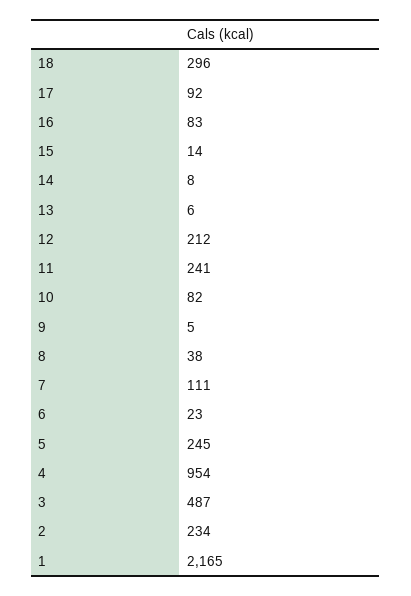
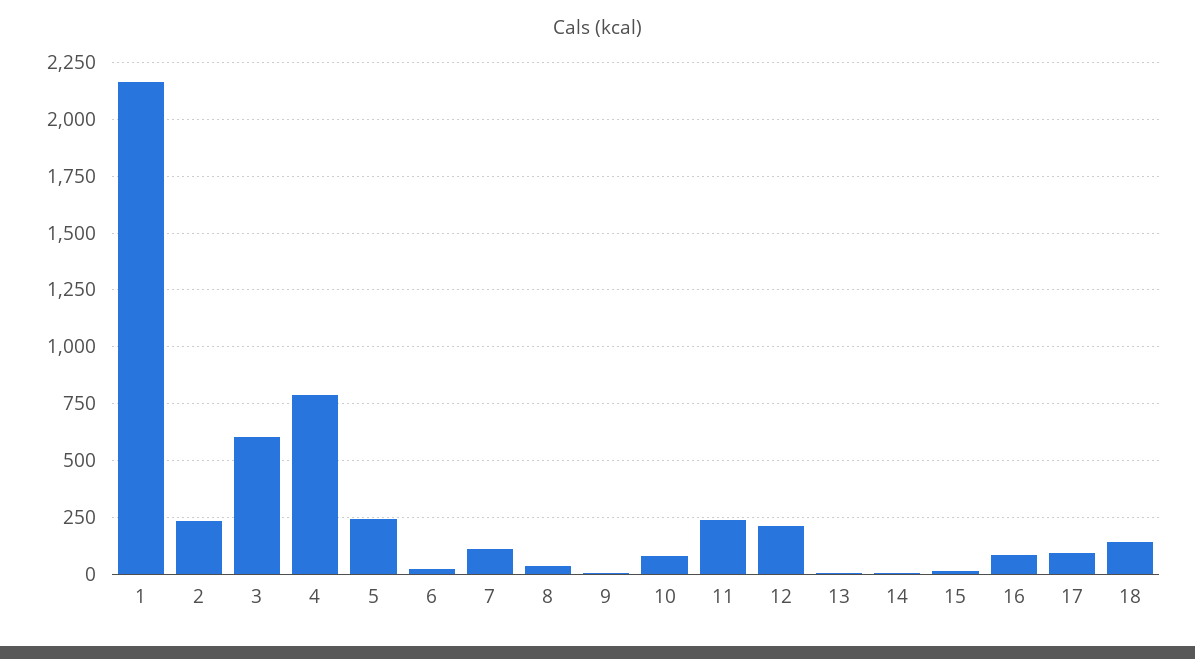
18: 296 -> 150
4: 954 -> 800
3: 487 -> 600

